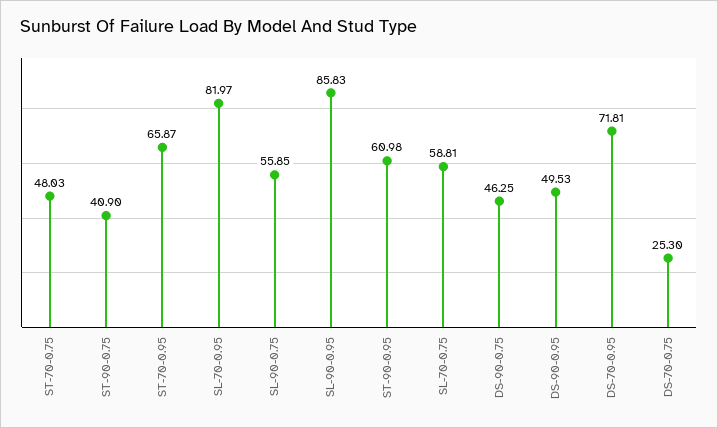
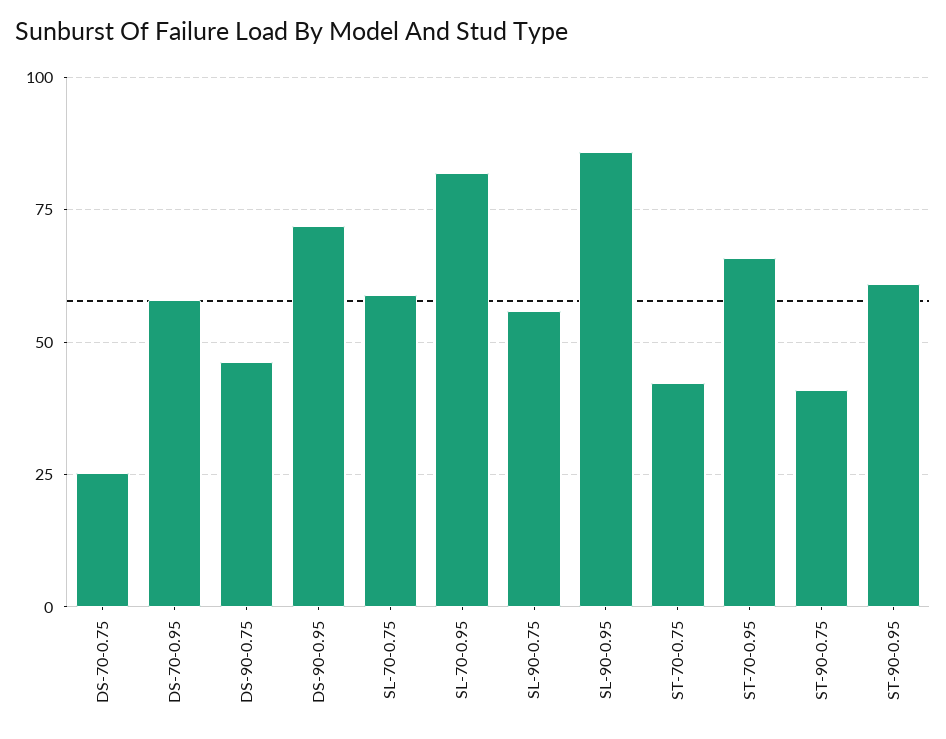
ST-70-0.75: 48.03 -> 42.5
DS-90-0.95: 49.53 -> 72.5
DS-70-0.95: 71.81 -> 57.5

